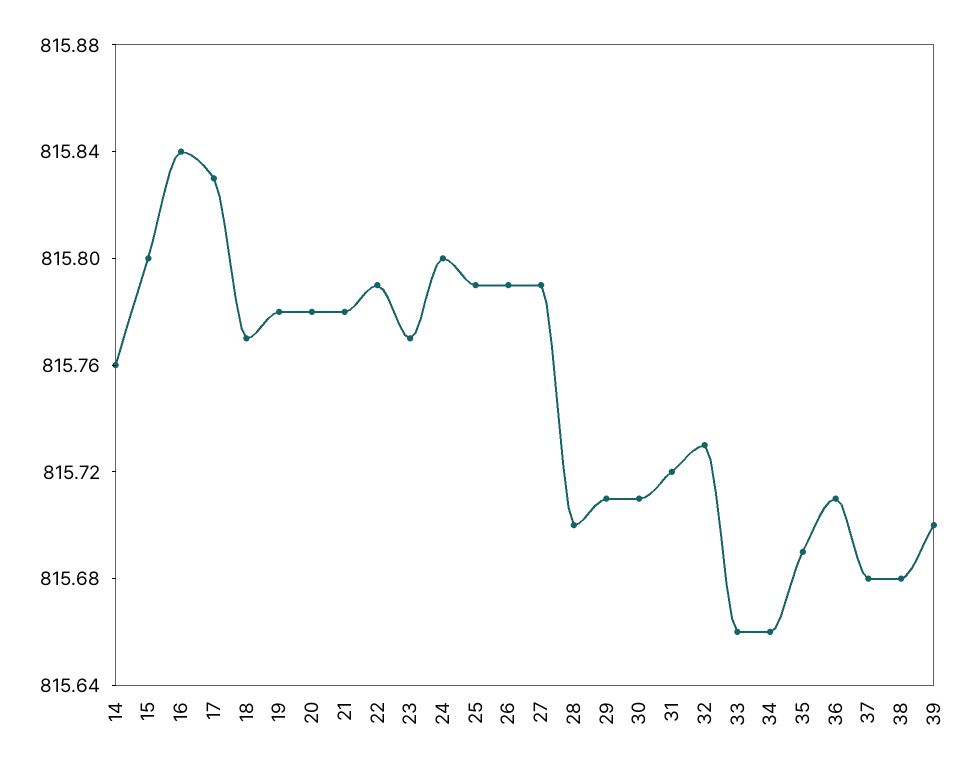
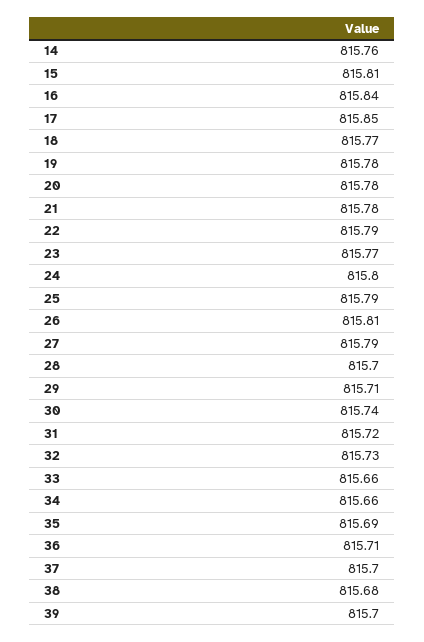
15: 815.8 -> 815.81
17: 815.83 -> 815.85
26: 815.79 -> 815.81
30: 815.71 -> 815.74
37: 815.68 -> 815.7

